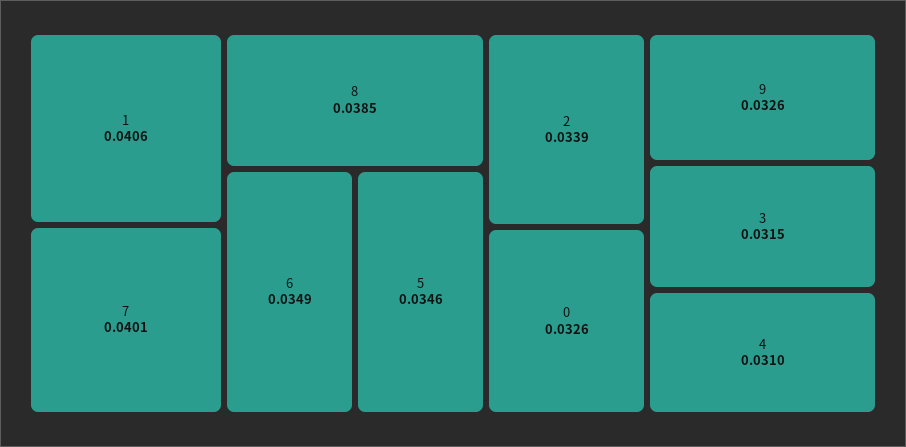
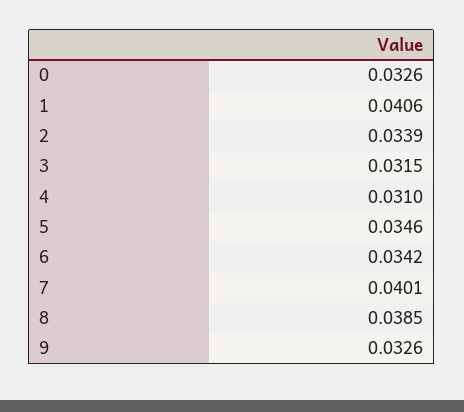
6: 0.0349 -> 0.0342

